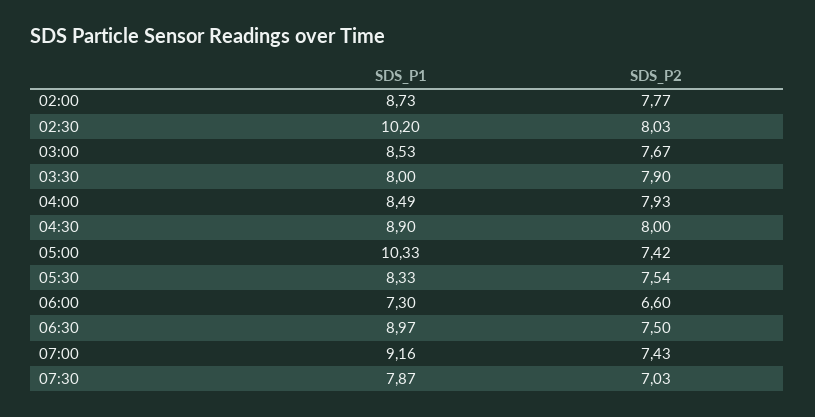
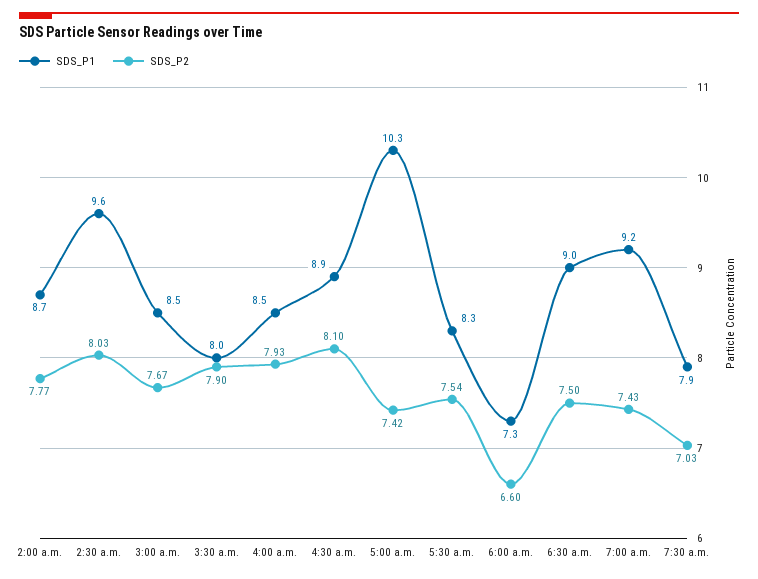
SDS_P1, 02:30: 10.2 -> 9.6
SDS_P2, 04:30: 8 -> 8.1

